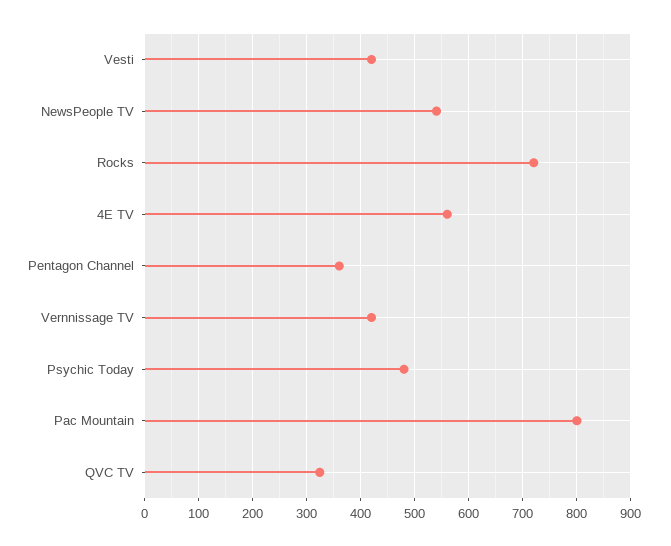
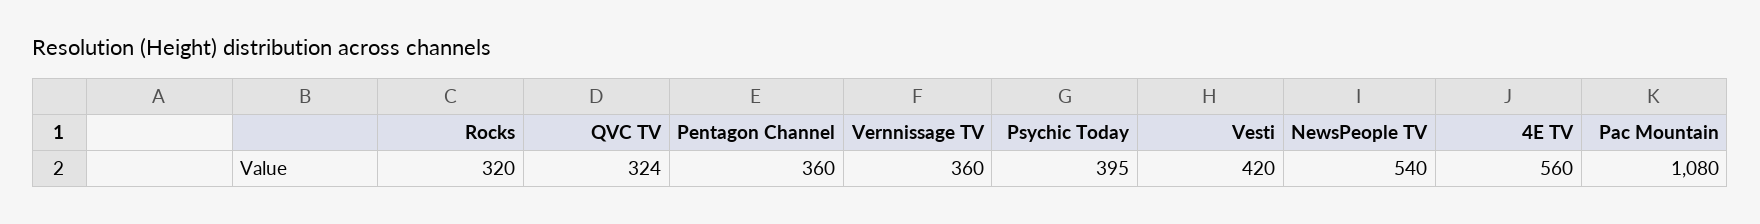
Rocks: 720 -> 320
Vernnissage TV: 420 -> 360
Psychic Today: 480 -> 395
Pac Mountain: 800 -> 1080

